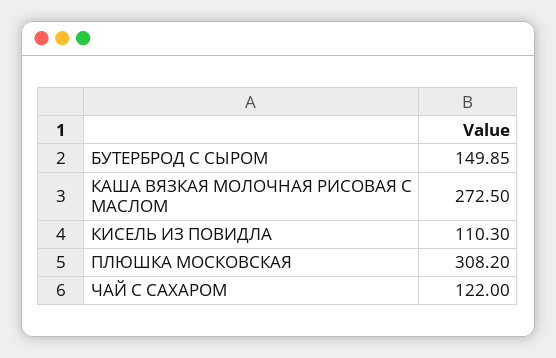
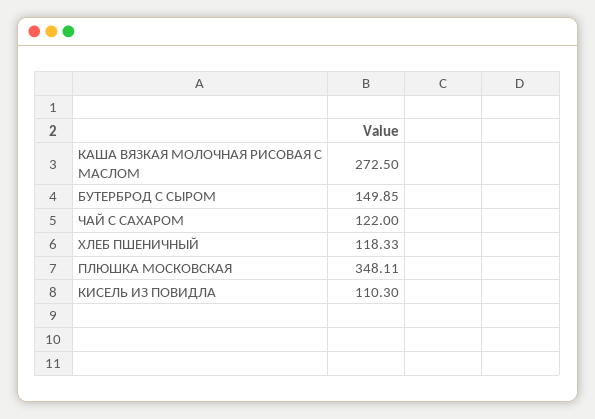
ПЛЮШКА МОСКОВСКАЯ: 308.2 -> 348.11
ХЛЕБ ПШЕНИЧНЫЙ: none -> 118.33

